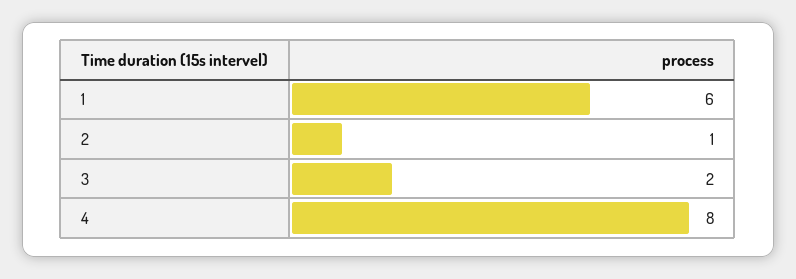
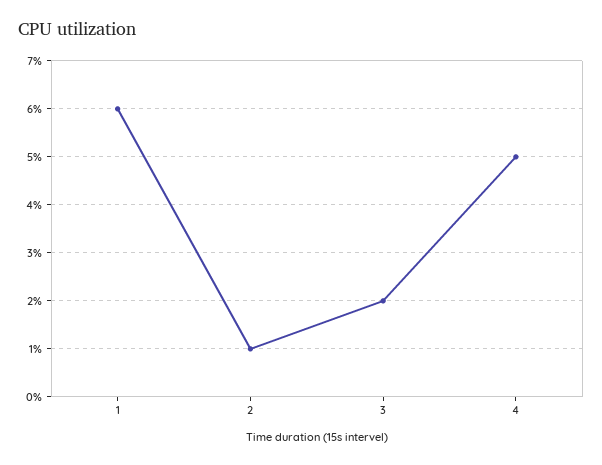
4: 8 -> 5

